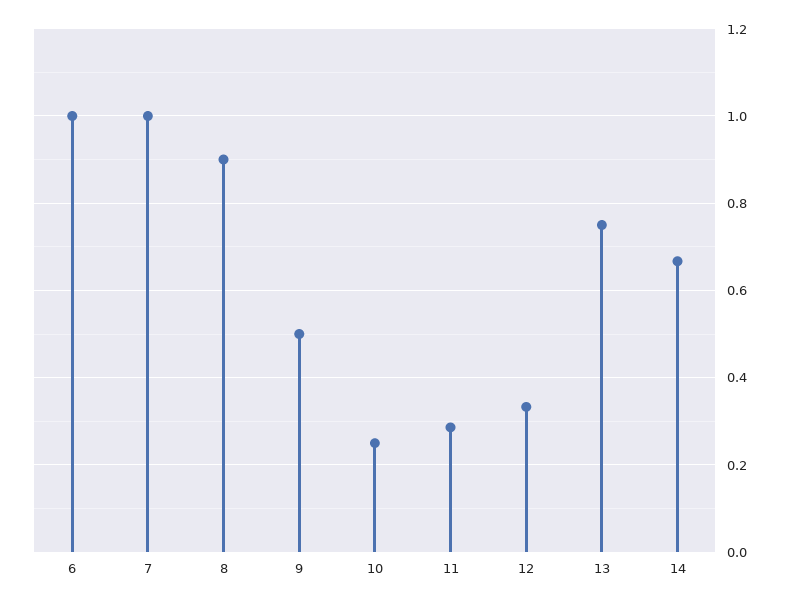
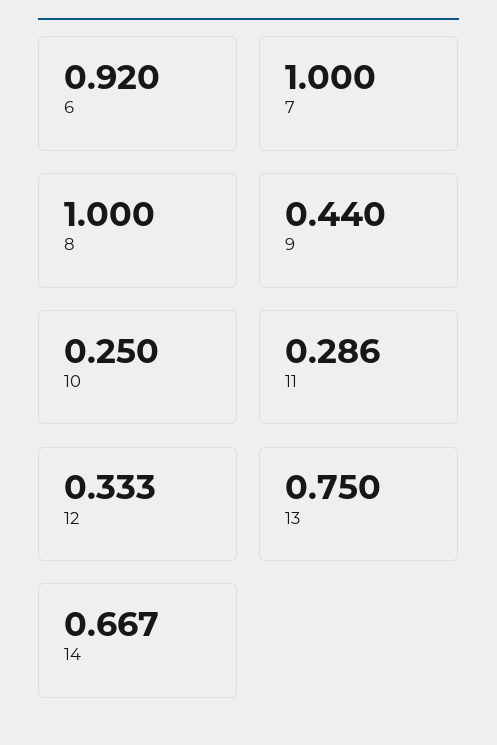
6: 1 -> 0.92
8: 0.9 -> 1
9: 0.5 -> 0.44

